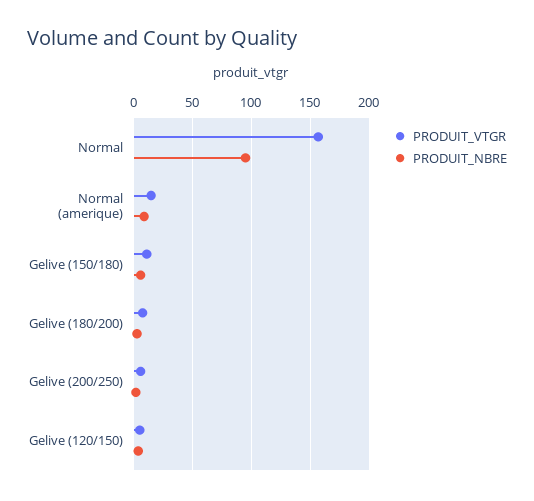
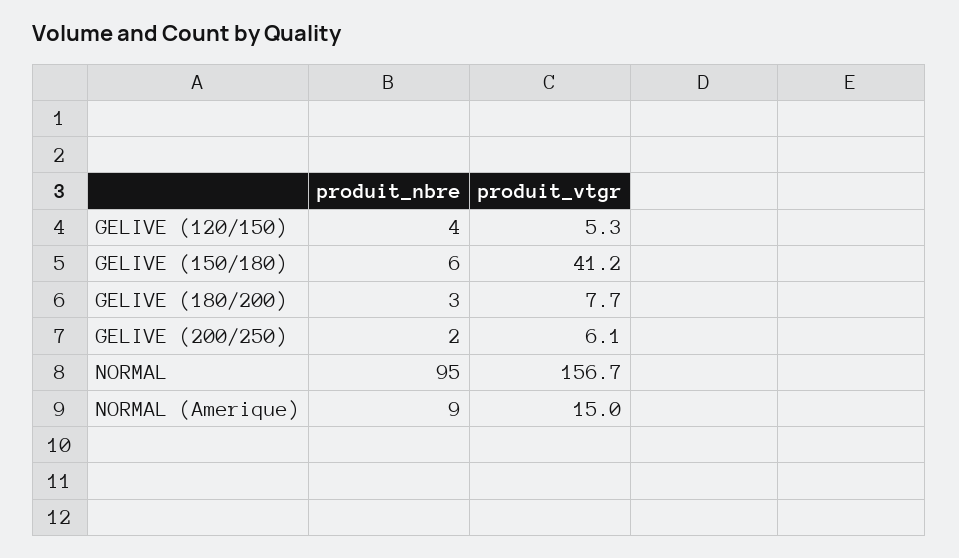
PRODUIT_VTGR, Gelive (150/180): 10 -> 41.2

